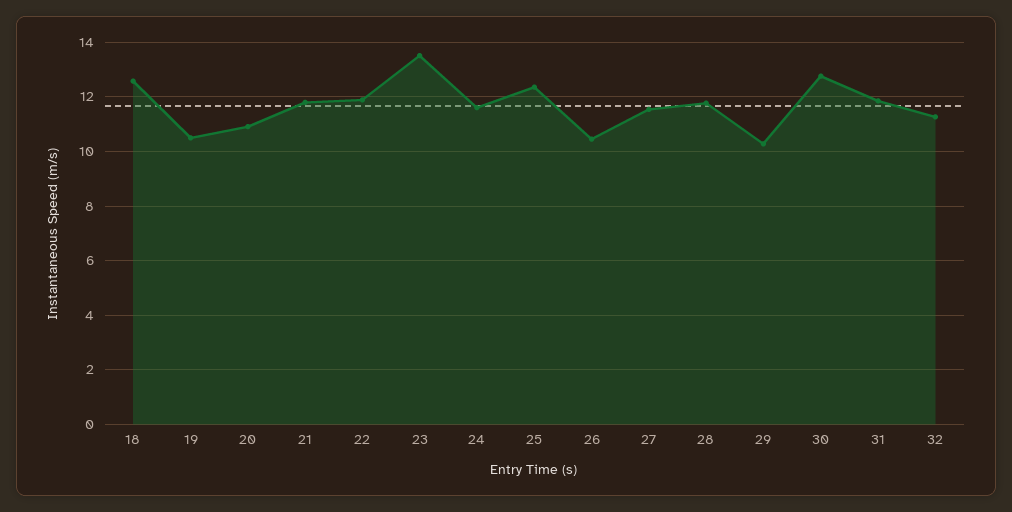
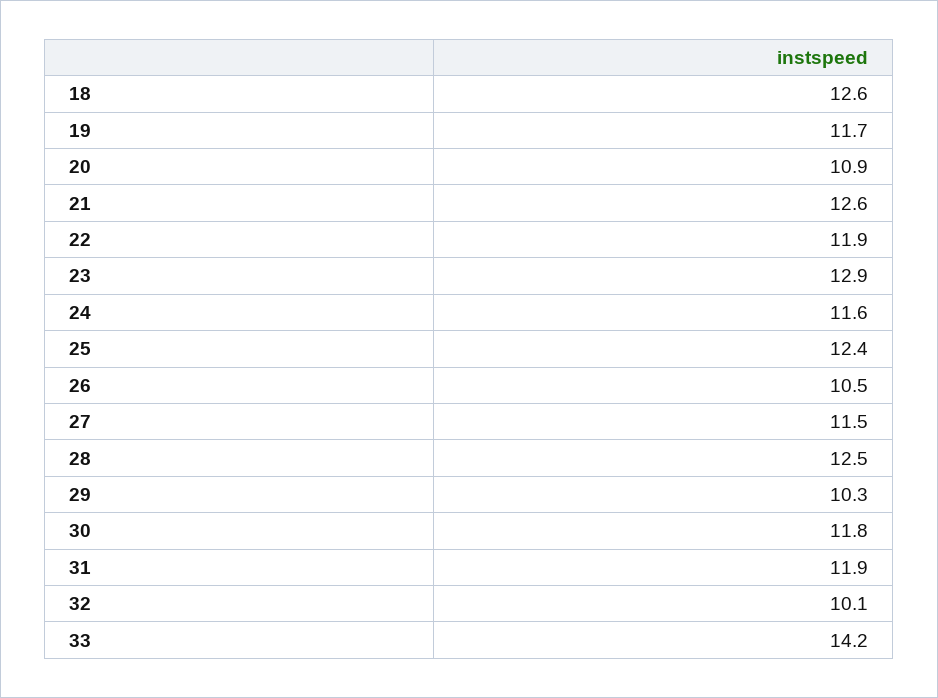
19: 10.5 -> 11.7
21: 11.75 -> 12.6
23: 13.5 -> 12.9
28: 11.75 -> 12.5
30: 12.75 -> 11.8
32: 11.25 -> 10.1
33: none -> 14.2

